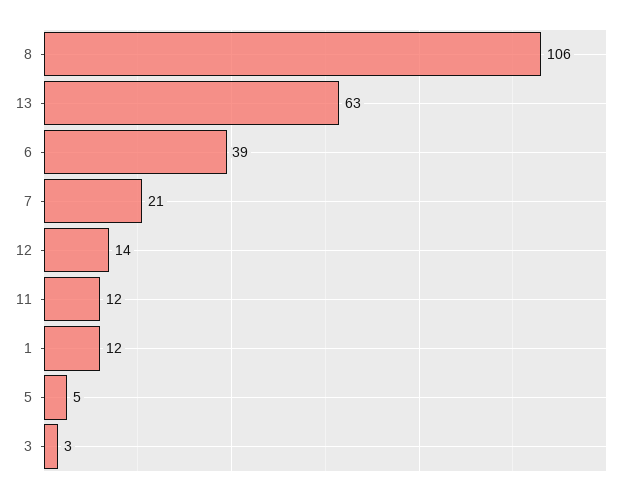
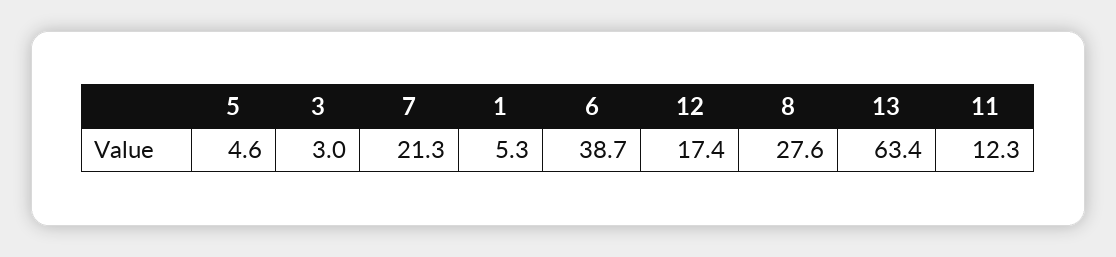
8: 106 -> 27.6
12: 14 -> 17.4
1: 12 -> 5.3

